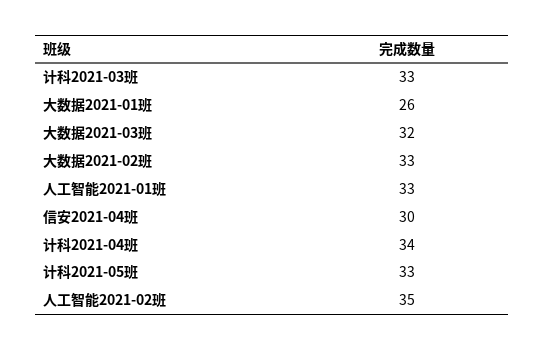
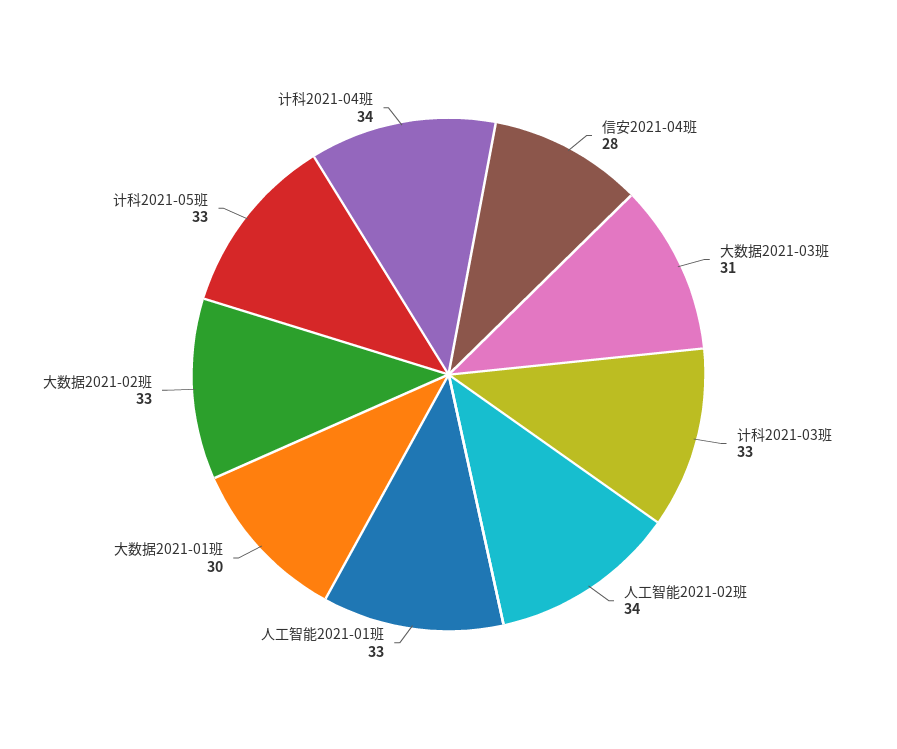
大数据2021-01班: 26 -> 30
大数据2021-03班: 32 -> 31
信安2021-04班: 30 -> 28
人工智能2021-02班: 35 -> 34

